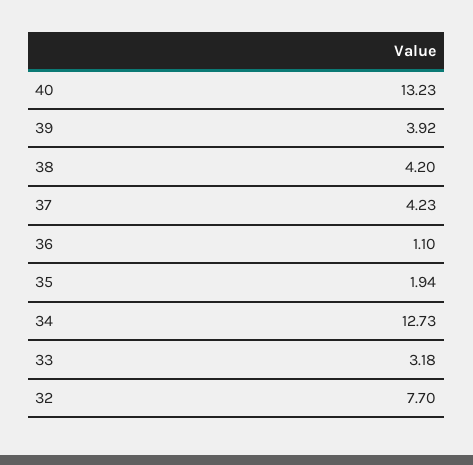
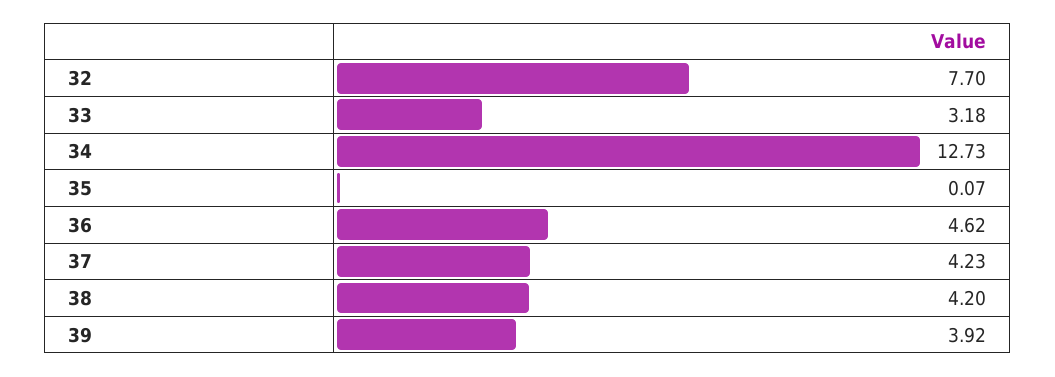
40: 13.23 -> none
36: 1.1 -> 4.62
35: 1.94 -> 0.07

